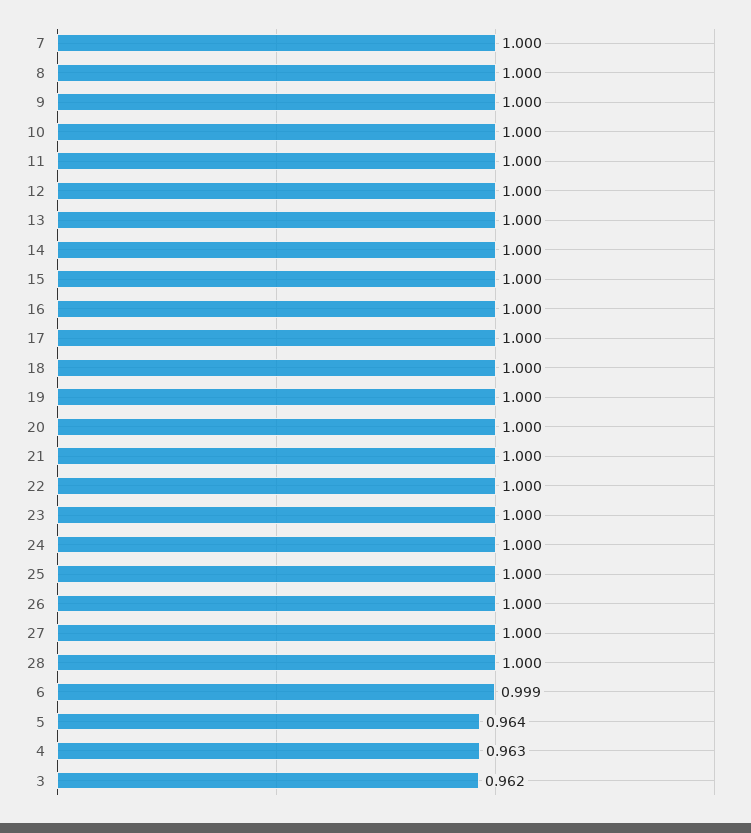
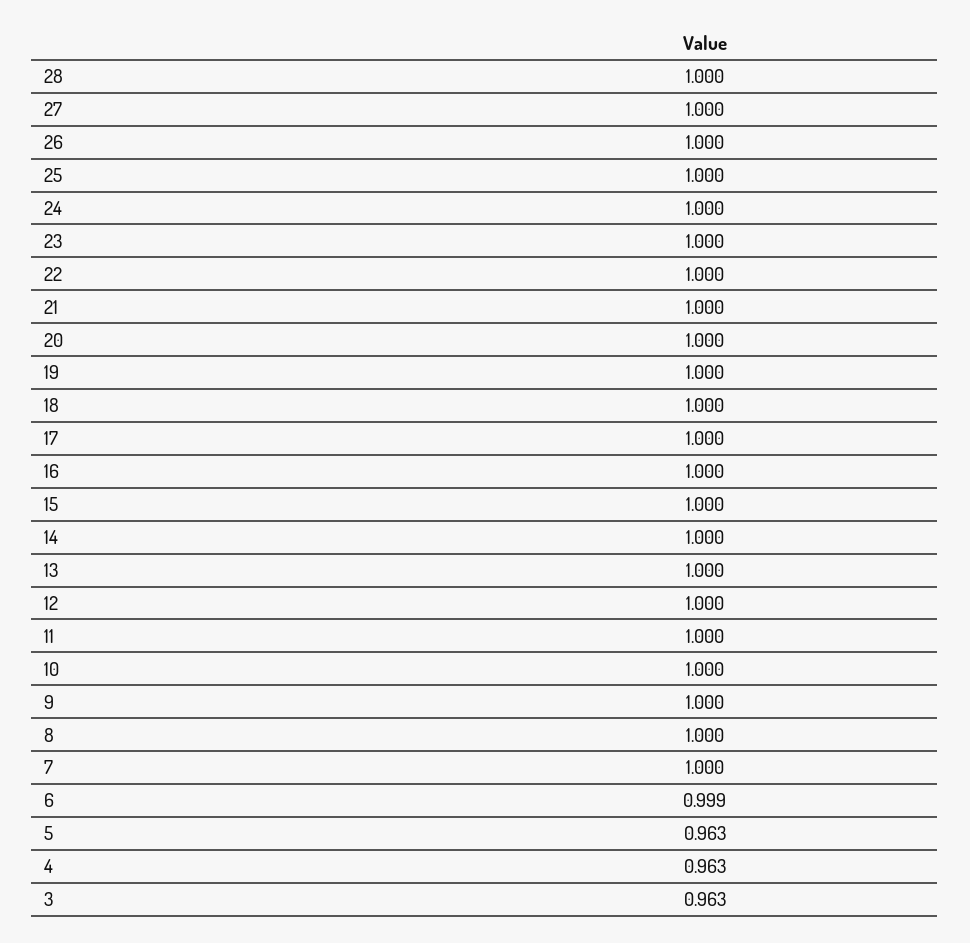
5: 0.964 -> 0.963
3: 0.962 -> 0.963

